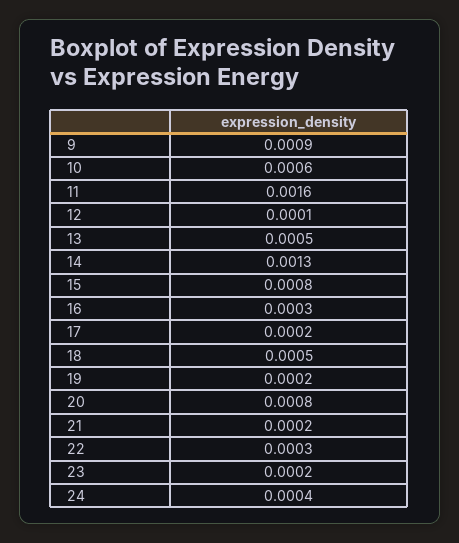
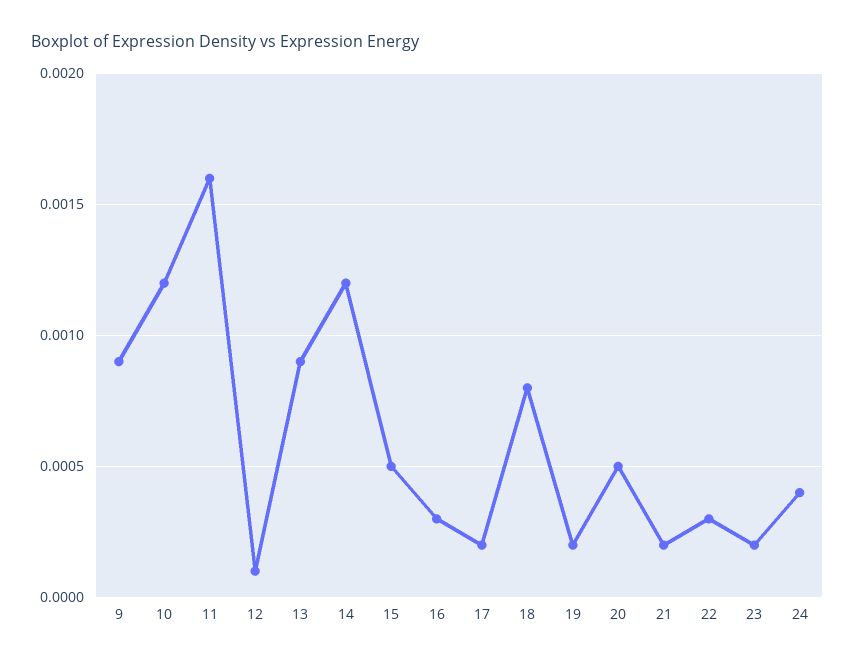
10: 0.0006 -> 0.0012
13: 0.0005 -> 0.0009
14: 0.0013 -> 0.0012
15: 0.0008 -> 0.0005
18: 0.0005 -> 0.0008
20: 0.0008 -> 0.0005

